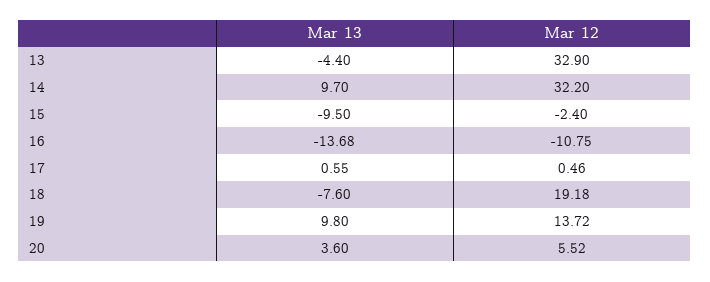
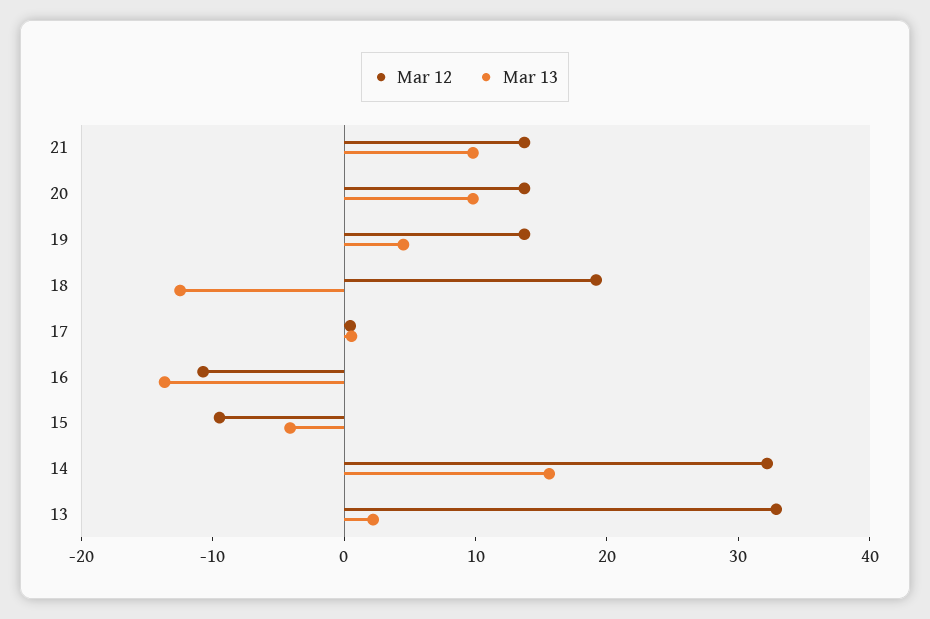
Mar 13, 13: -4.4 -> 2
Mar 13, 14: 9.7 -> 16
Mar 13, 15: -9.5 -> -4
Mar 12, 15: -2.4 -> -10
Mar 13, 18: -7.6 -> -12
Mar 13, 19: 9.8 -> 4
Mar 13, 20: 3.6 -> 10
Mar 12, 20: 5.52 -> 14
Mar 12, 21: none -> 14
Mar 13, 21: none -> 10

